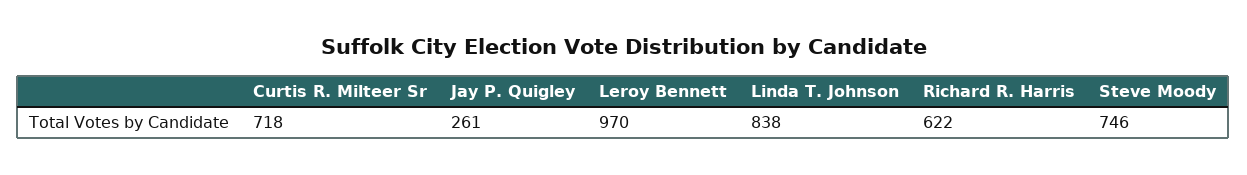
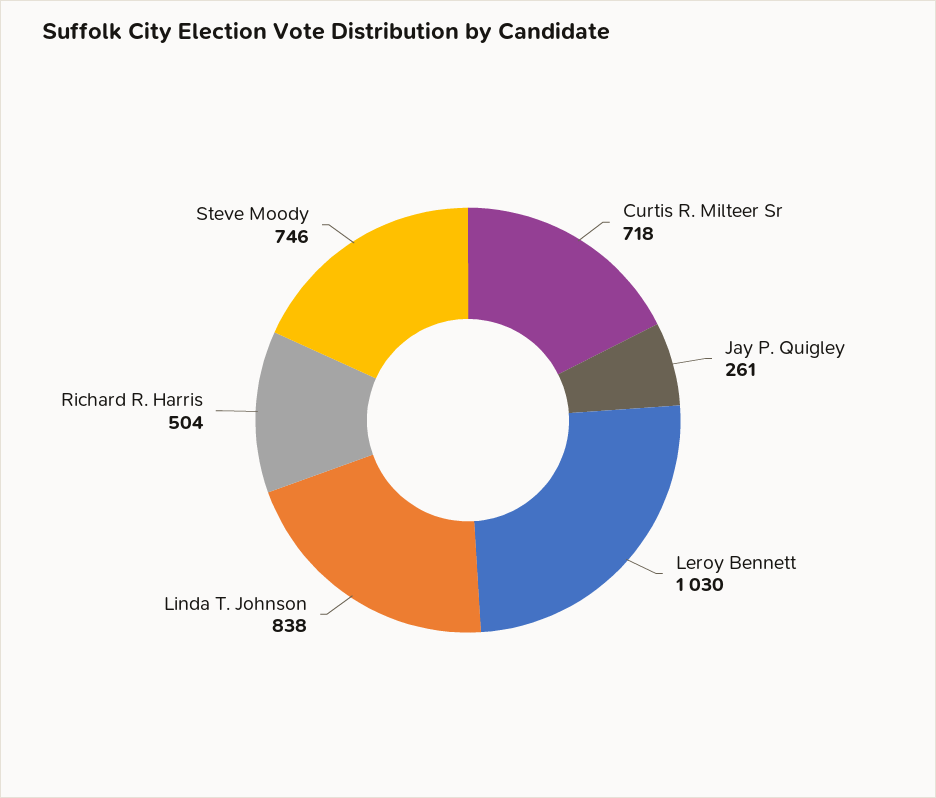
Leroy Bennett: 970 -> 1030
Richard R. Harris: 622 -> 504

